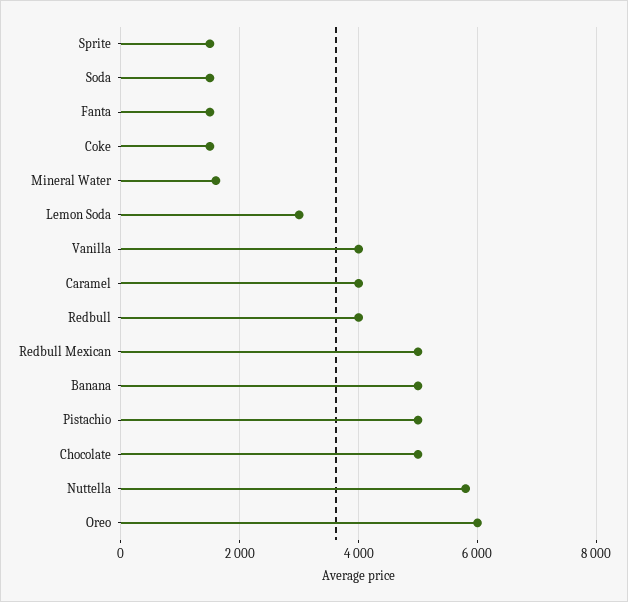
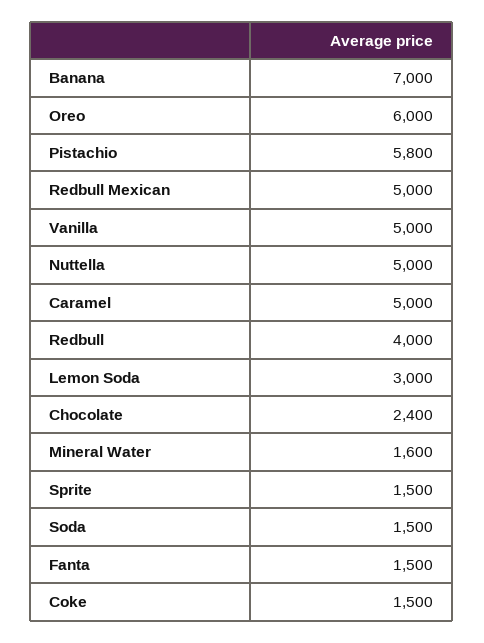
Vanilla: 4000 -> 5000
Caramel: 4000 -> 5000
Banana: 5000 -> 7000
Pistachio: 5000 -> 5800
Chocolate: 5000 -> 2400
Nuttella: 5800 -> 5000

